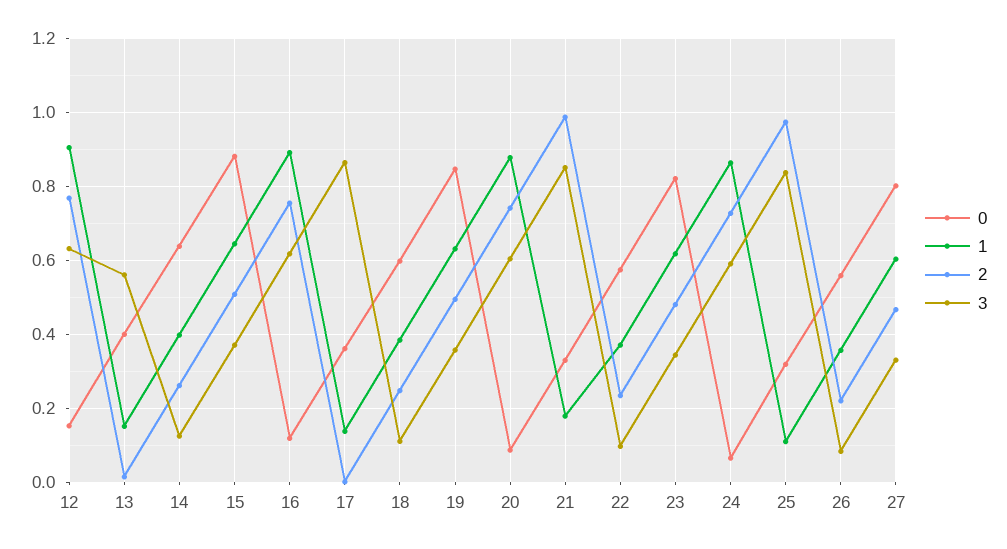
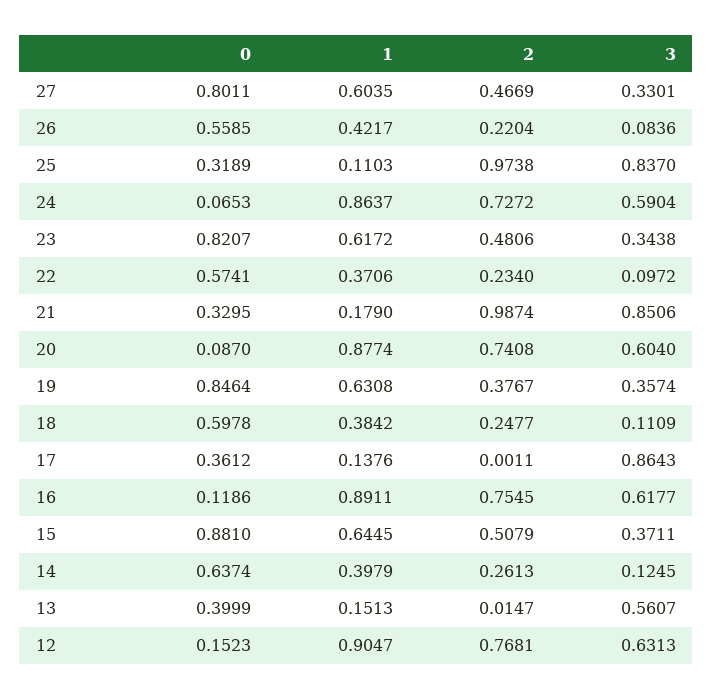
2, 19: 0.5 -> 0.3767
1, 26: 0.36 -> 0.4217

